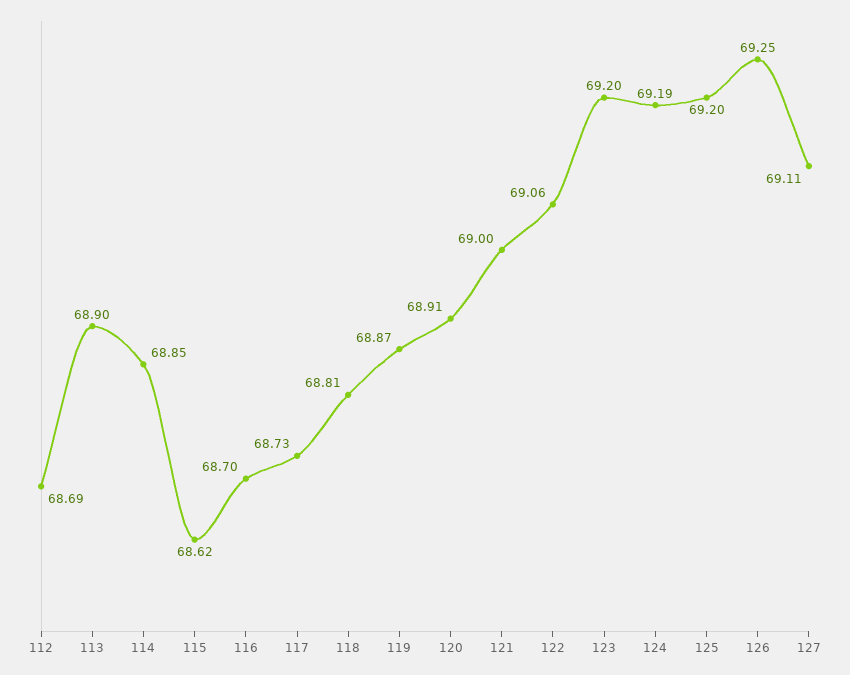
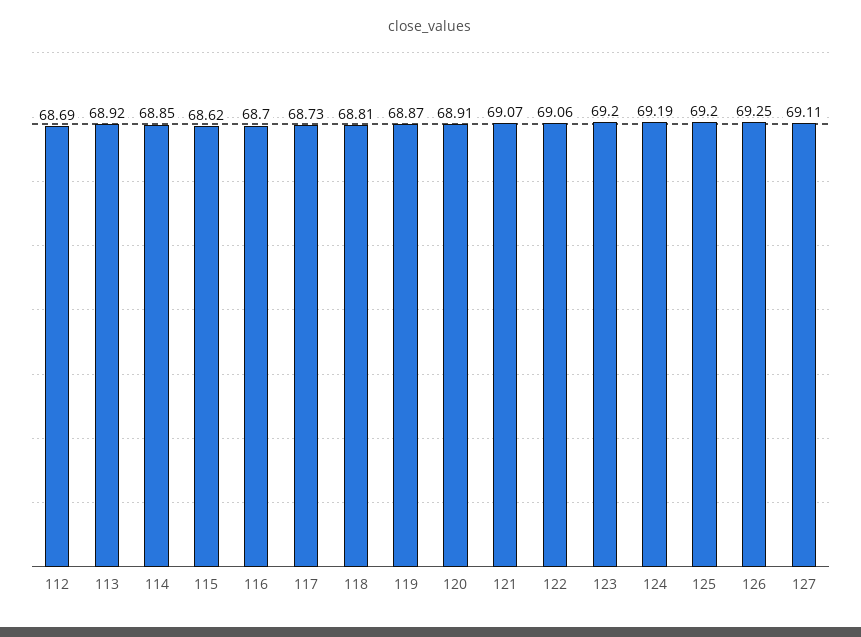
113: 68.9 -> 68.92
121: 69 -> 69.07

